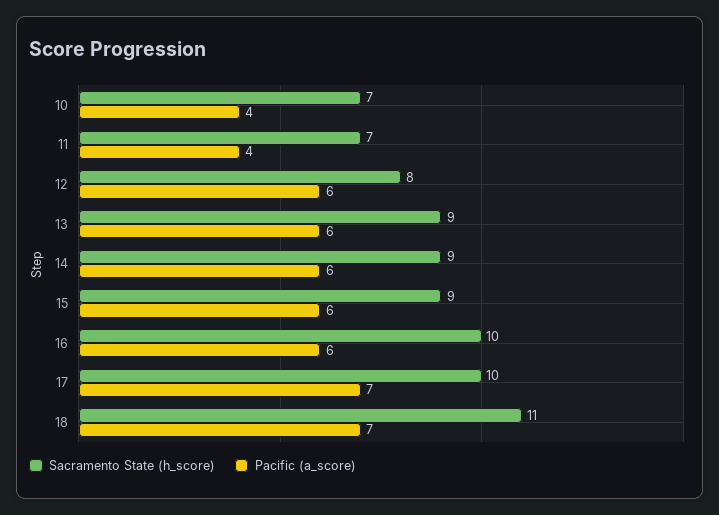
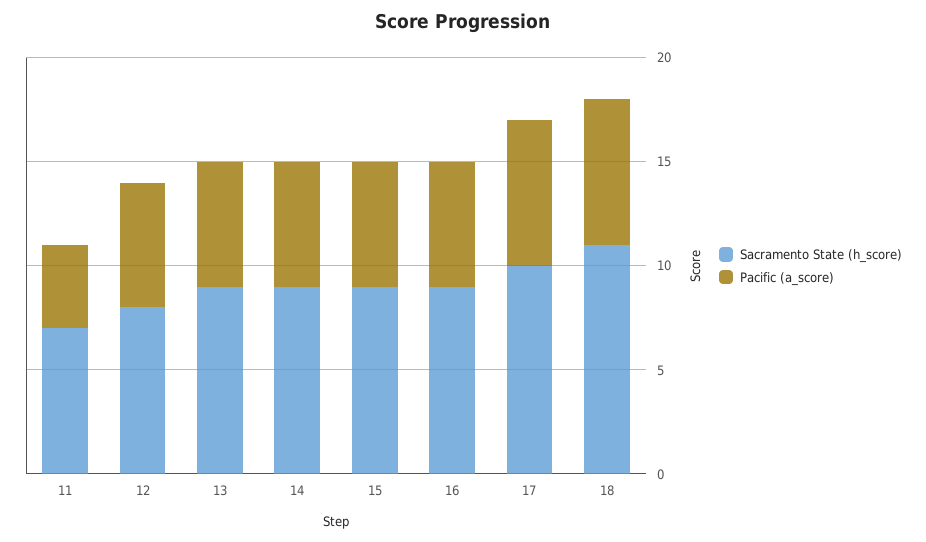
Sacramento State (h_score), 10: 7 -> none
Pacific (a_score), 10: 4 -> none
Sacramento State (h_score), 16: 10 -> 9

